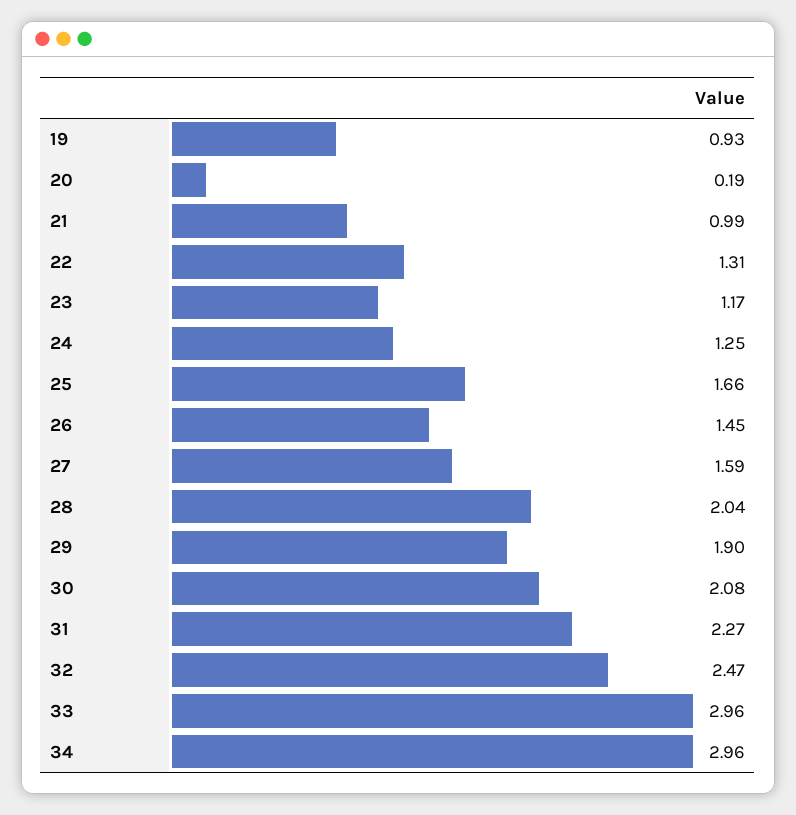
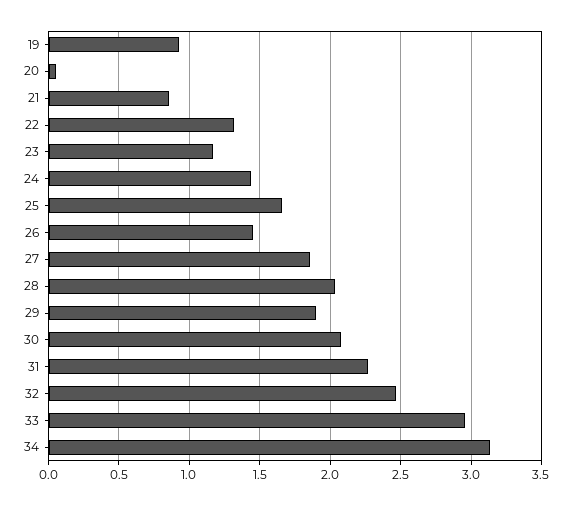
20: 0.19 -> 0.05
21: 0.99 -> 0.85
24: 1.25 -> 1.45
27: 1.59 -> 1.85
34: 2.96 -> 3.15

